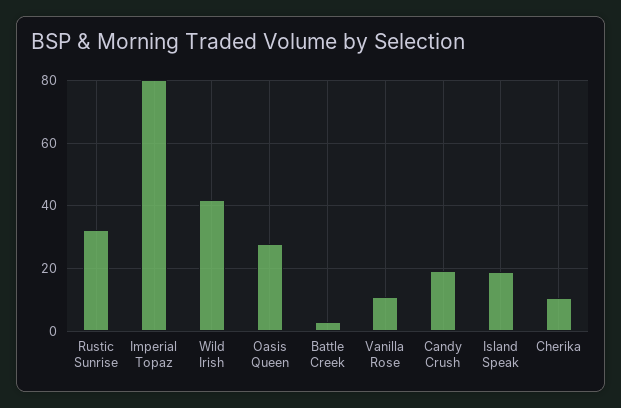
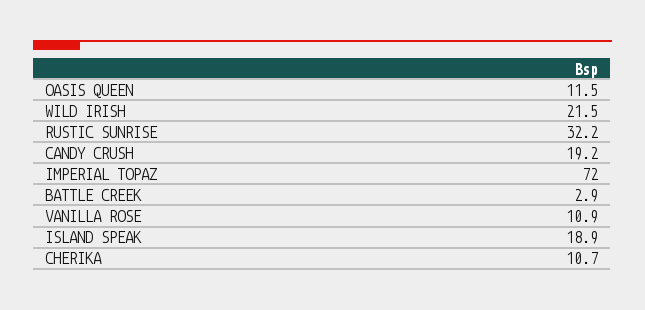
Imperial Topaz: 80 -> 72
Wild Irish: 42 -> 21.5
Oasis Queen: 28 -> 11.5

